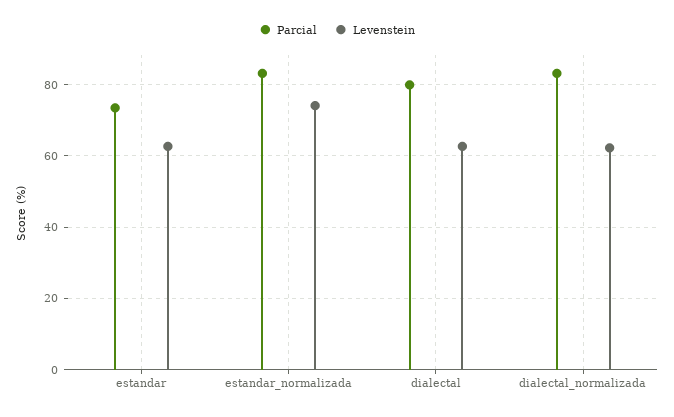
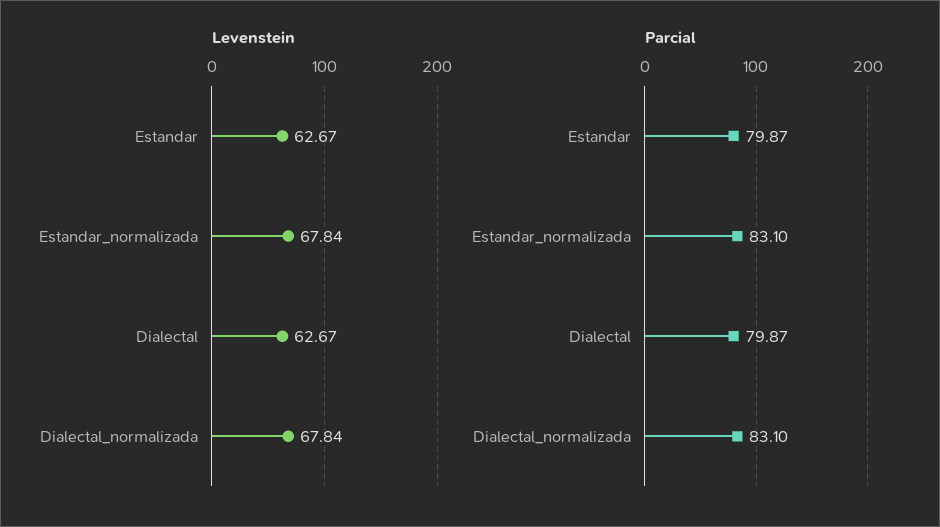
Parcial, estandar: 74 -> 79.87
Levenstein, estandar_normalizada: 74 -> 67.84
Levenstein, dialectal_normalizada: 62 -> 67.84

